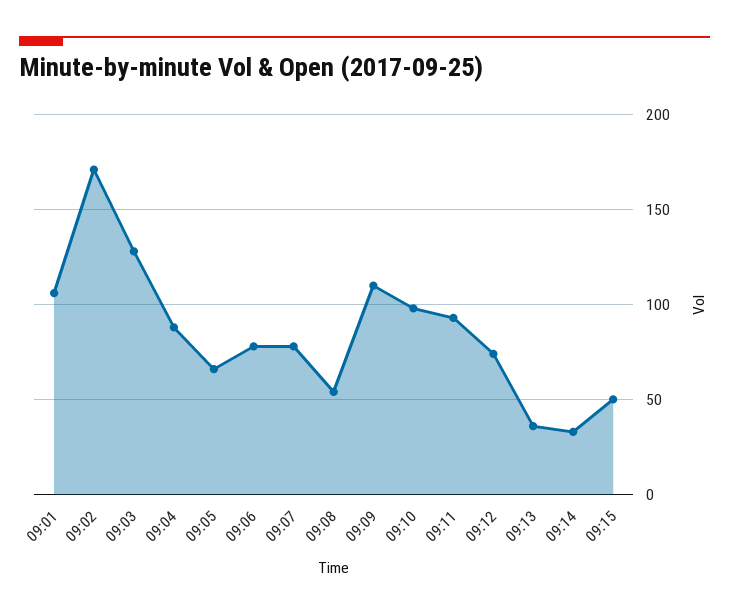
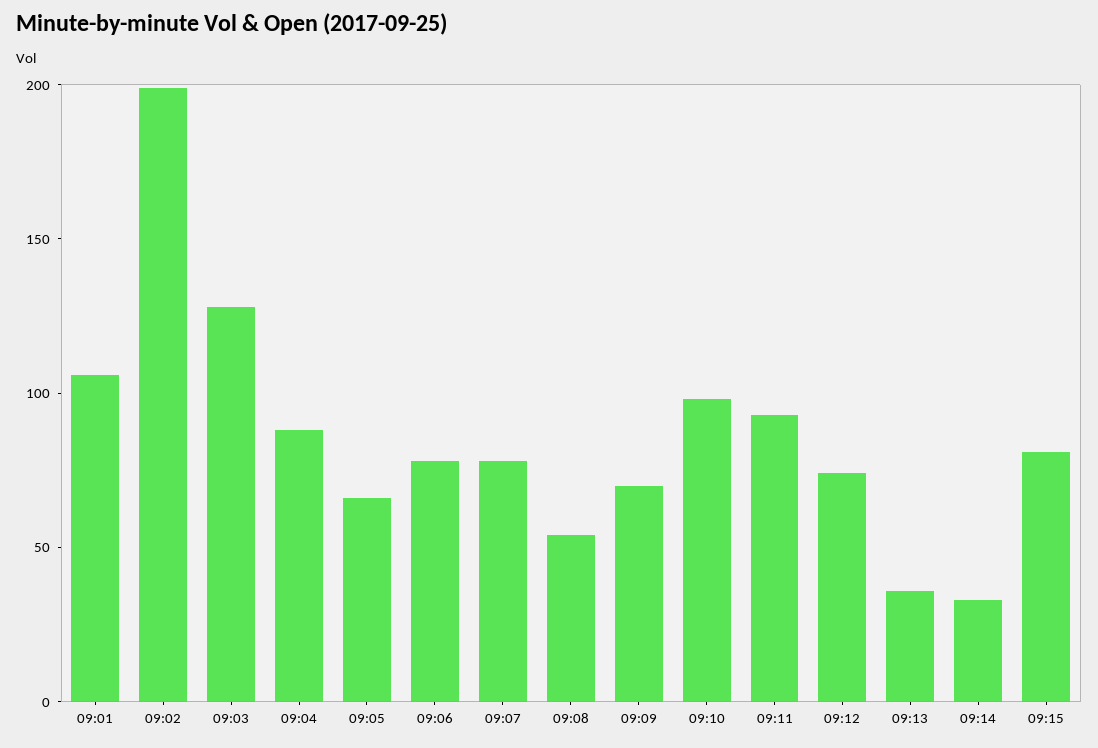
09:02: 170 -> 200
09:09: 110 -> 70
09:15: 50 -> 80

